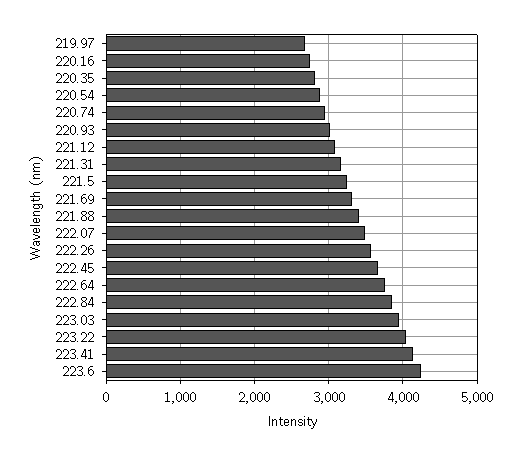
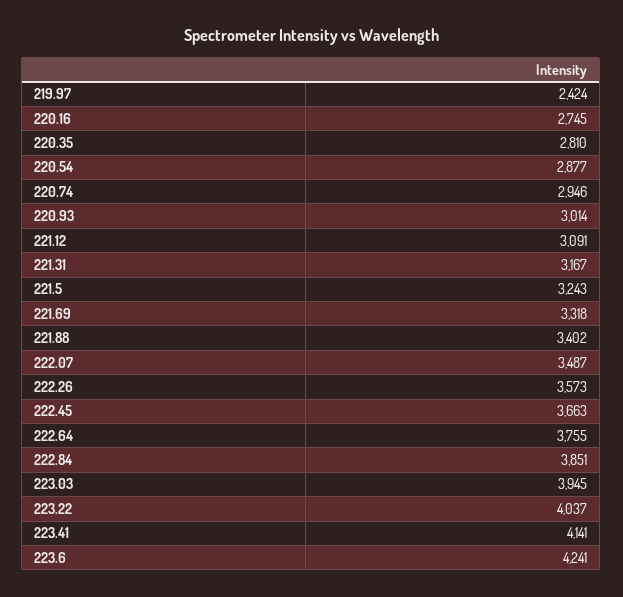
219.97: 2700 -> 2424

